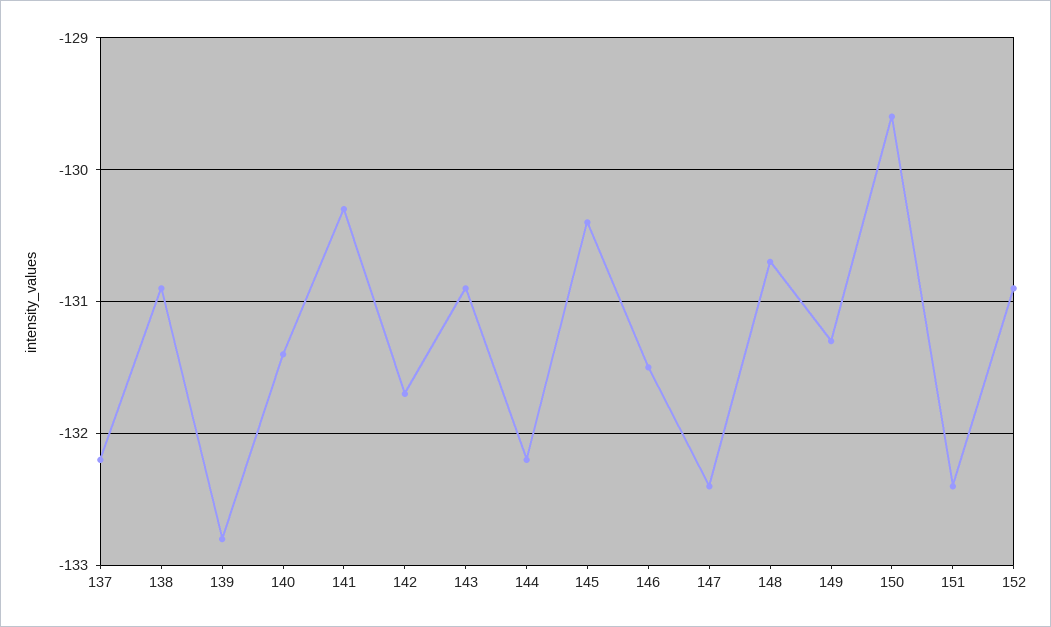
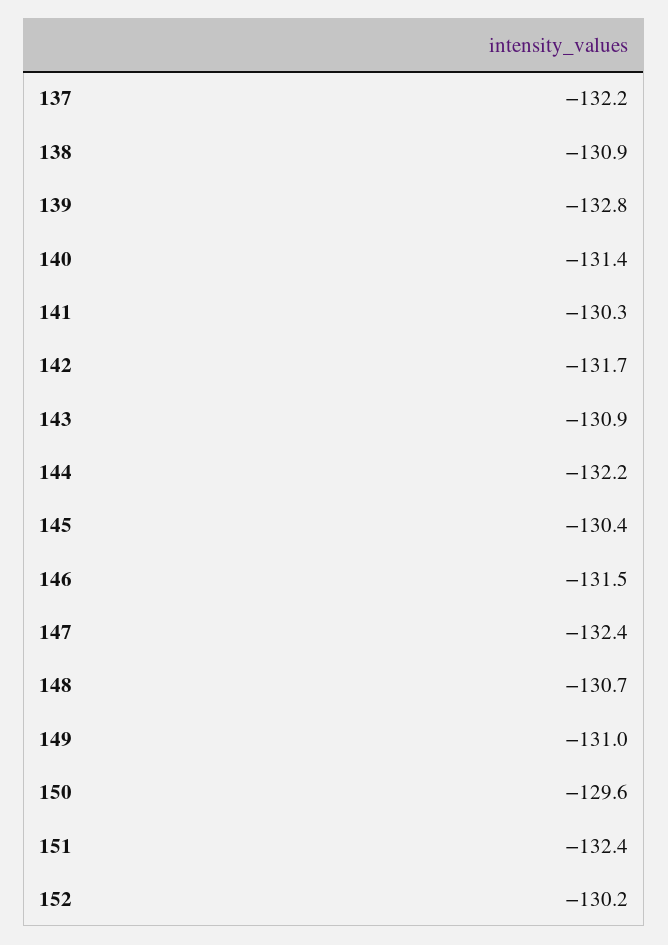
149: -131.3 -> -131
152: -130.9 -> -130.2

